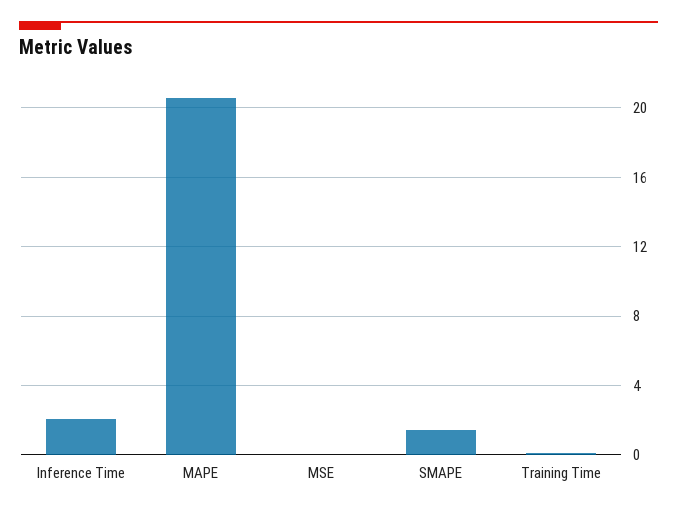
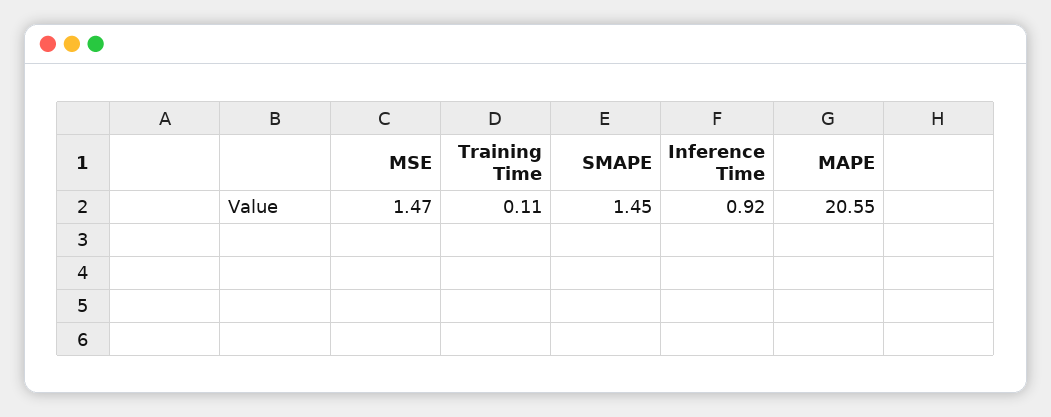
Inference Time: 2 -> 0.92
MSE: 0 -> 1.47

